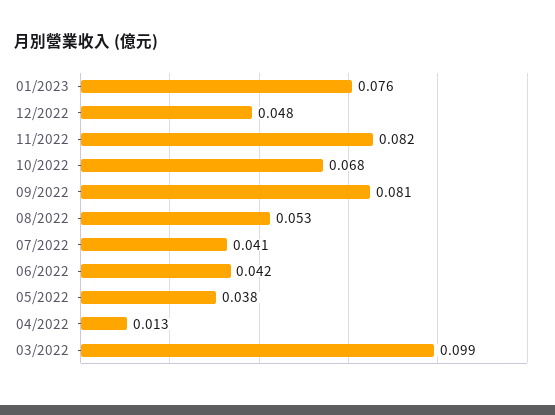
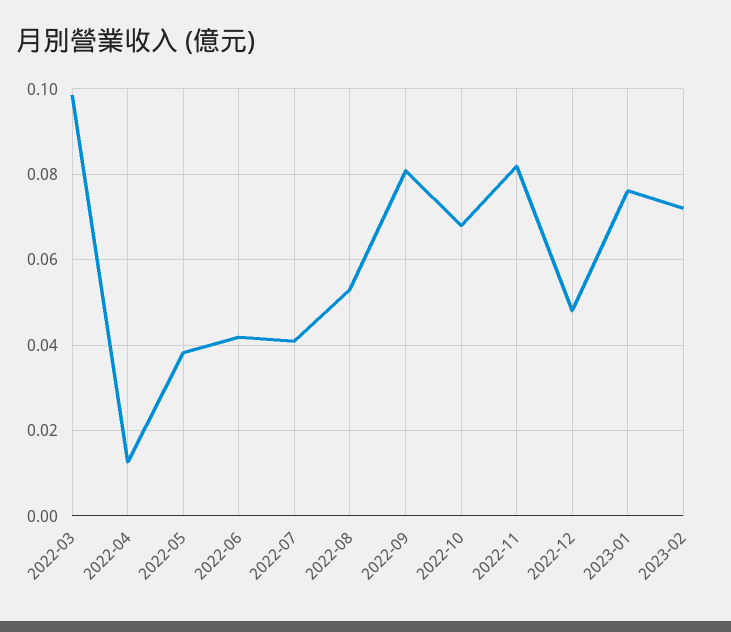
2023-02: none -> 0.072

